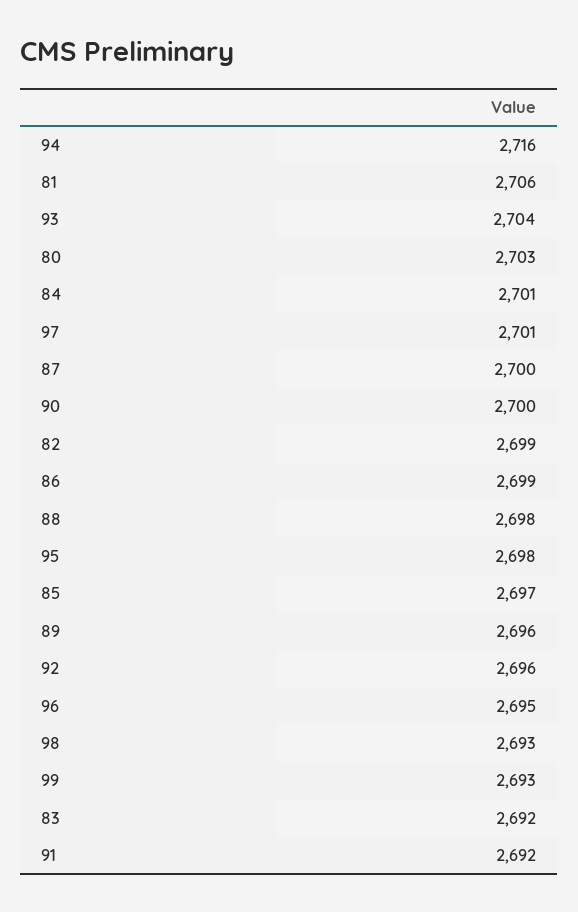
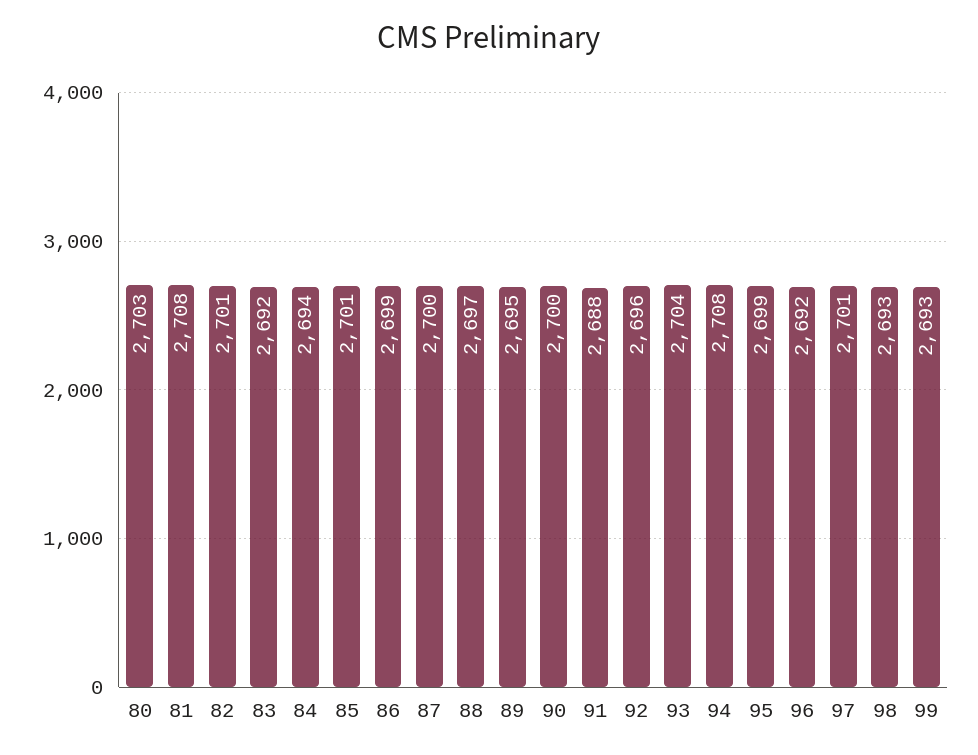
94: 2716 -> 2708
81: 2706 -> 2708
84: 2701 -> 2694
82: 2699 -> 2701
88: 2698 -> 2697
95: 2698 -> 2699
85: 2697 -> 2701
89: 2696 -> 2695
96: 2695 -> 2692
91: 2692 -> 2688

